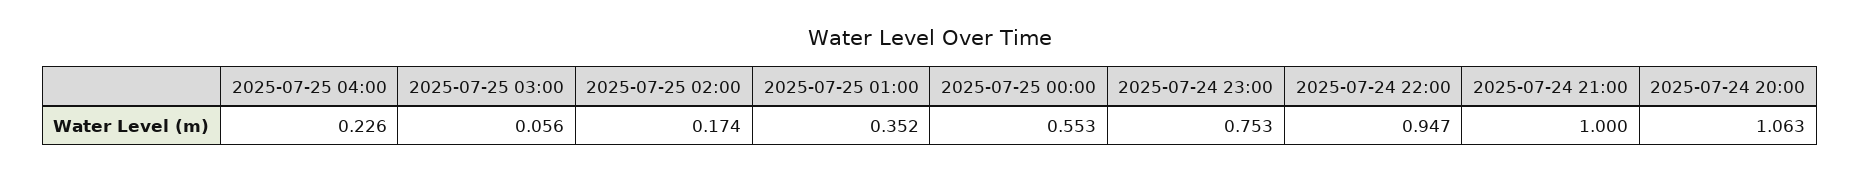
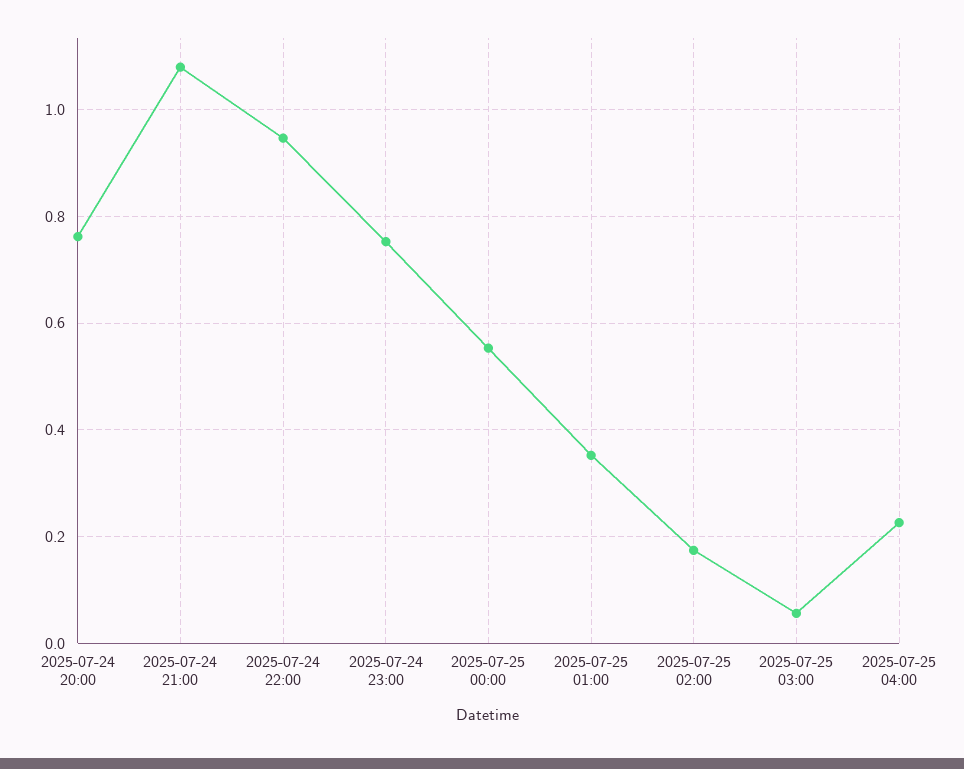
2025-07-24 21:00: 1 -> 1.08
2025-07-24 20:00: 1.063 -> 0.76

